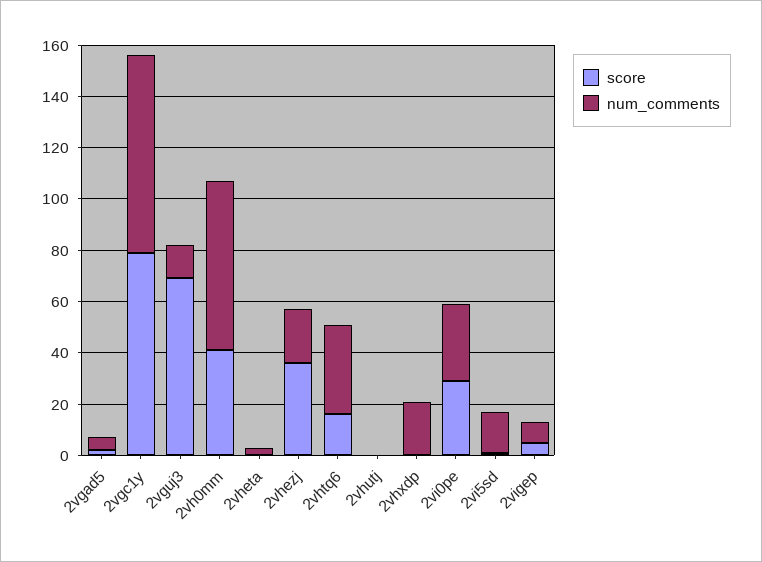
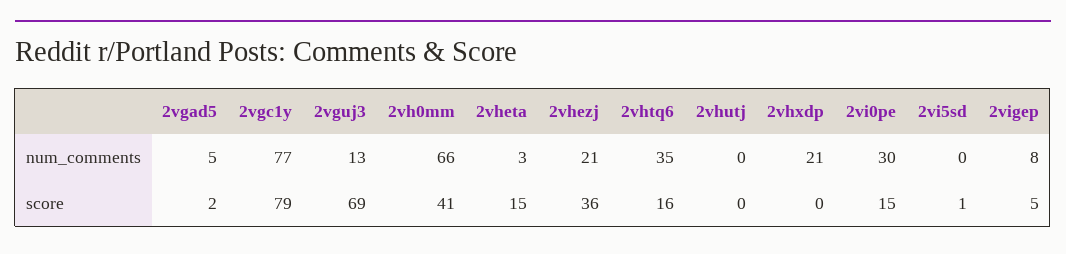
score, 2vheta: 0 -> 15
score, 2vi0pe: 30 -> 15
num_comments, 2vi5sd: 15 -> 0

